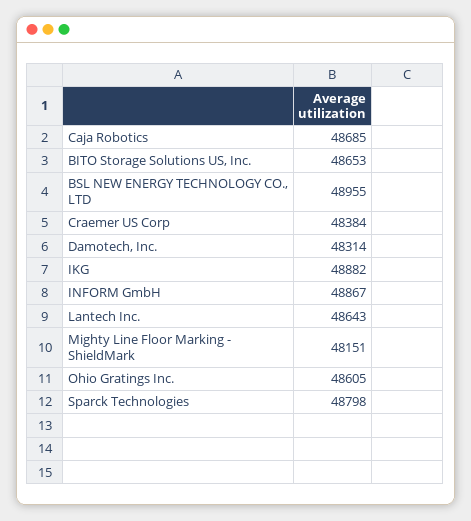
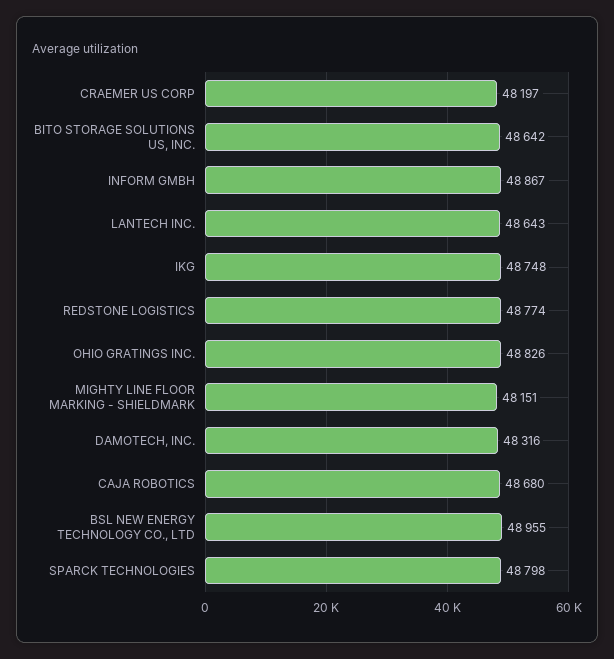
Caja Robotics: 48685 -> 48680
BITO Storage Solutions US, Inc.: 48653 -> 48642
Craemer US Corp: 48384 -> 48197
Damotech, Inc.: 48314 -> 48316
IKG: 48882 -> 48748
Ohio Gratings Inc.: 48605 -> 48826
REDSTONE LOGISTICS: none -> 48774

